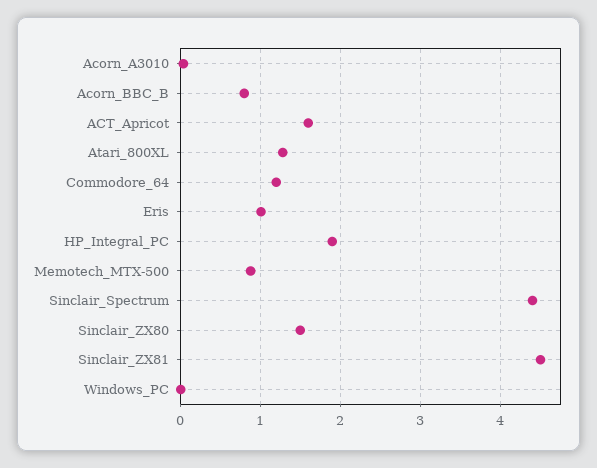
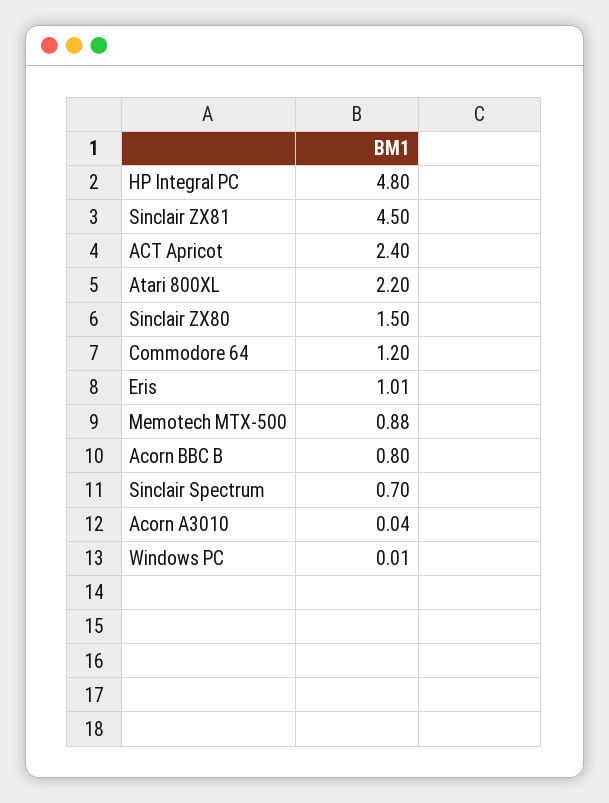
ACT_Apricot: 1.6 -> 2.4
Atari_800XL: 1.3 -> 2.2
HP_Integral_PC: 1.9 -> 4.8
Sinclair_Spectrum: 4.4 -> 0.7

